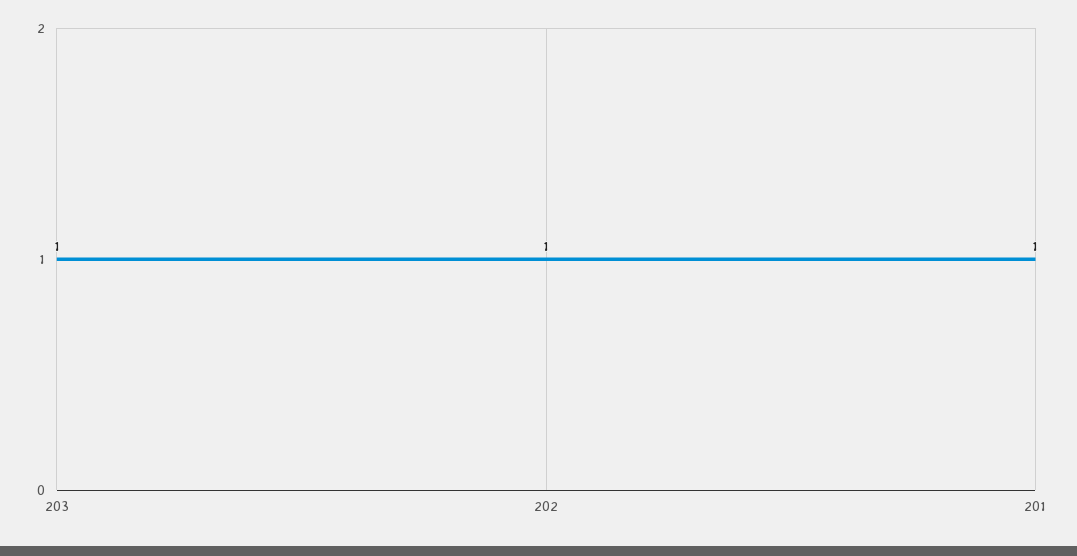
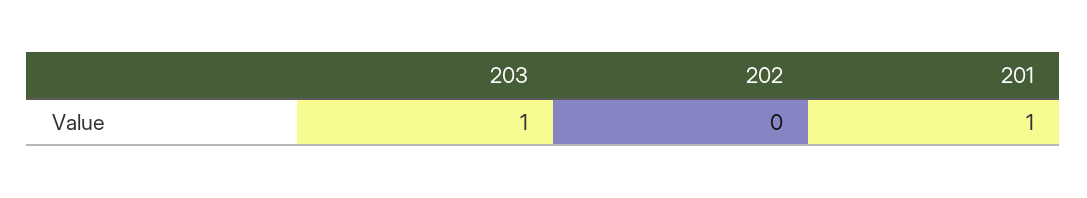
202: 1 -> 0

